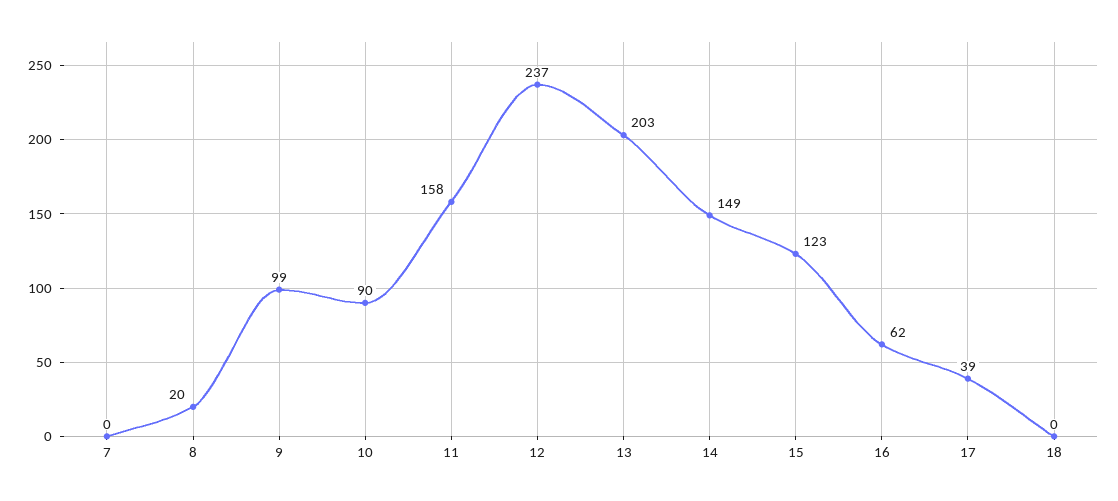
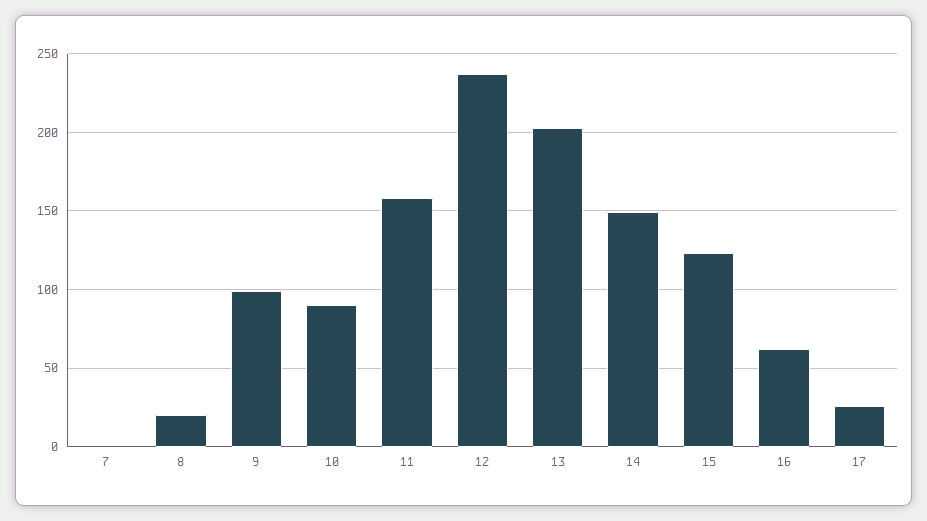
17: 39 -> 25
18: 0 -> none

